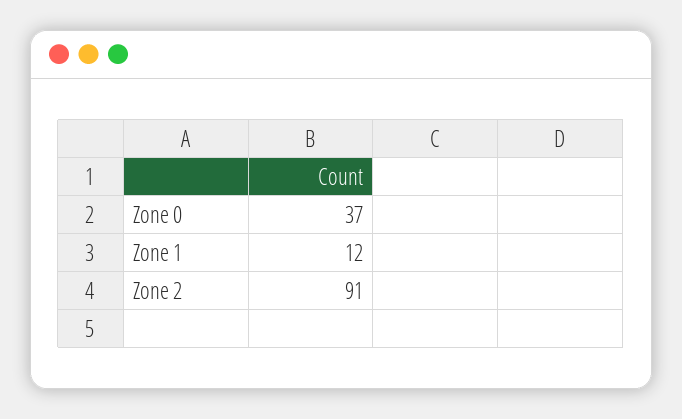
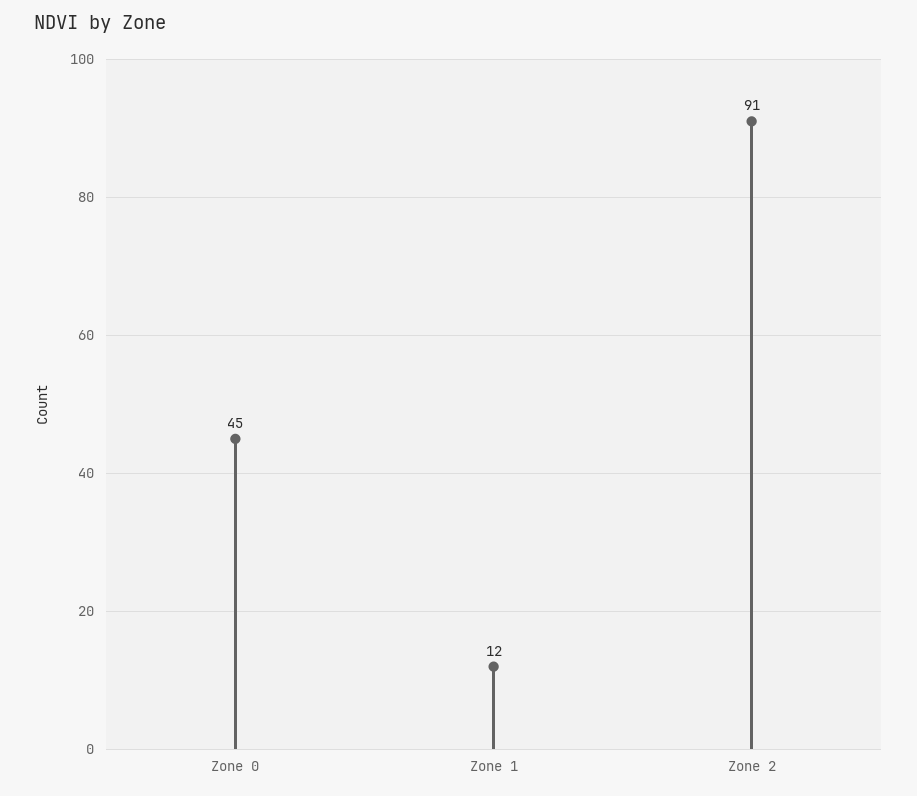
Zone 0: 37 -> 45

